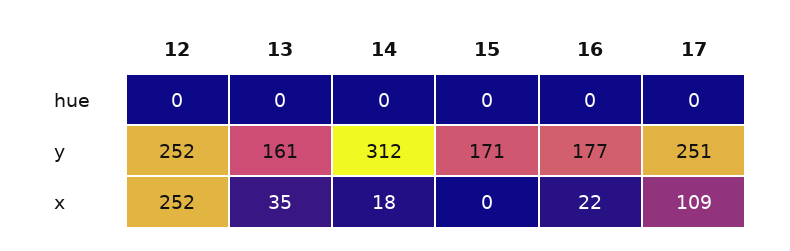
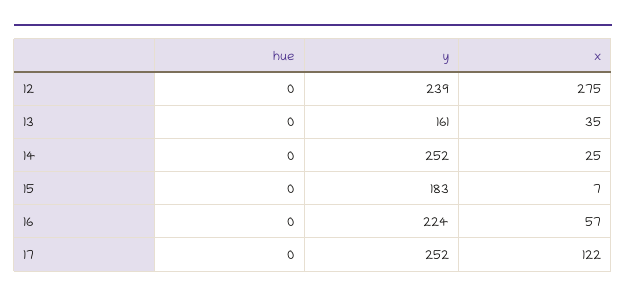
12, y: 252 -> 239
14, y: 312 -> 252
15, y: 171 -> 183
16, y: 177 -> 224
17, y: 251 -> 252
12, x: 252 -> 275
14, x: 18 -> 25
15, x: 0 -> 7
16, x: 22 -> 57
17, x: 109 -> 122

